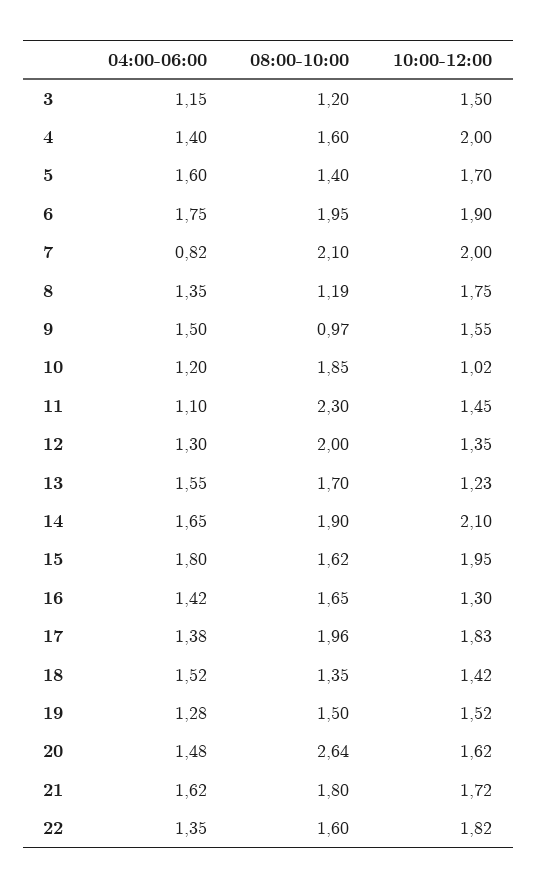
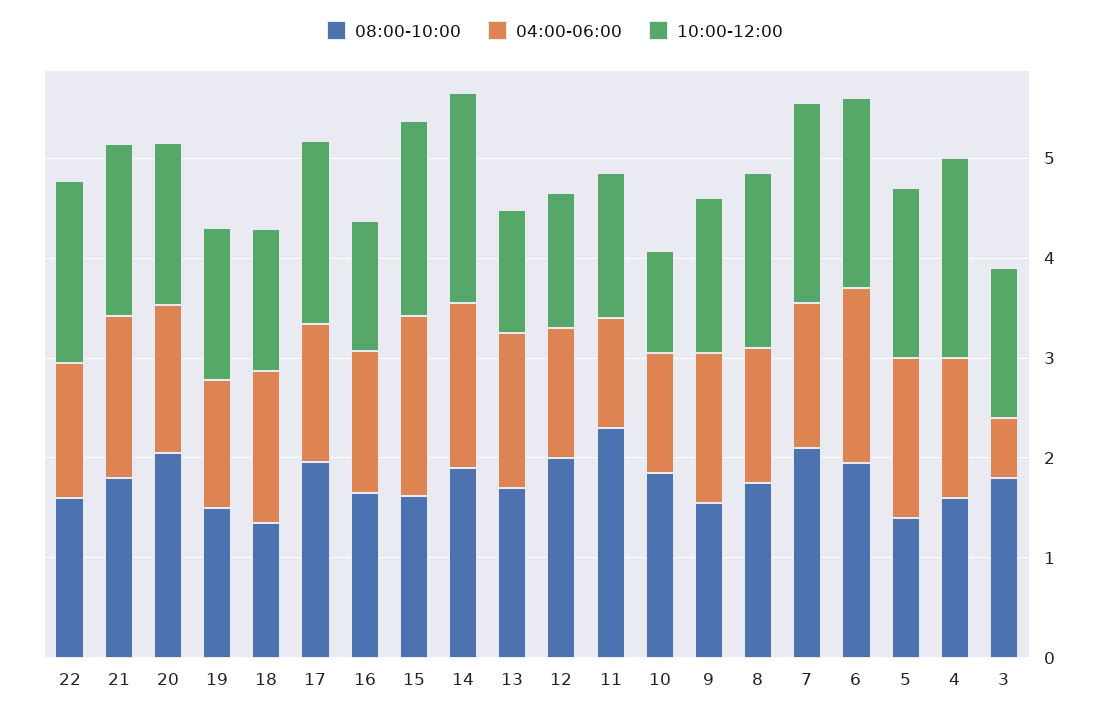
04:00-06:00, 3: 1.15 -> 0.6
08:00-10:00, 3: 1.2 -> 1.8
04:00-06:00, 7: 0.82 -> 1.4
08:00-10:00, 8: 1.19 -> 1.8
08:00-10:00, 9: 0.97 -> 1.6
08:00-10:00, 20: 2.64 -> 2

